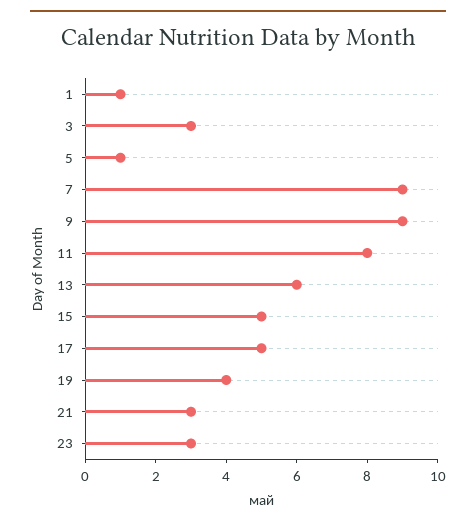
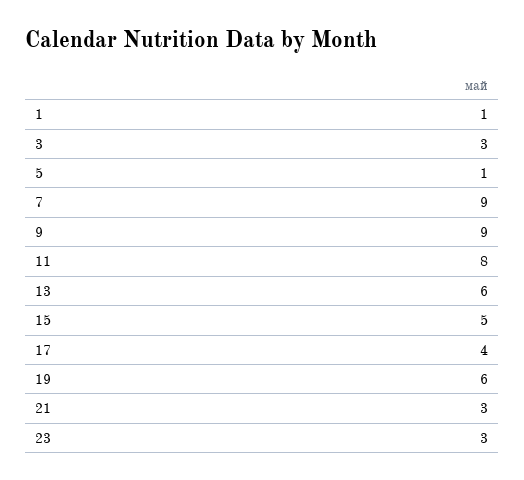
17: 5 -> 4
19: 4 -> 6

